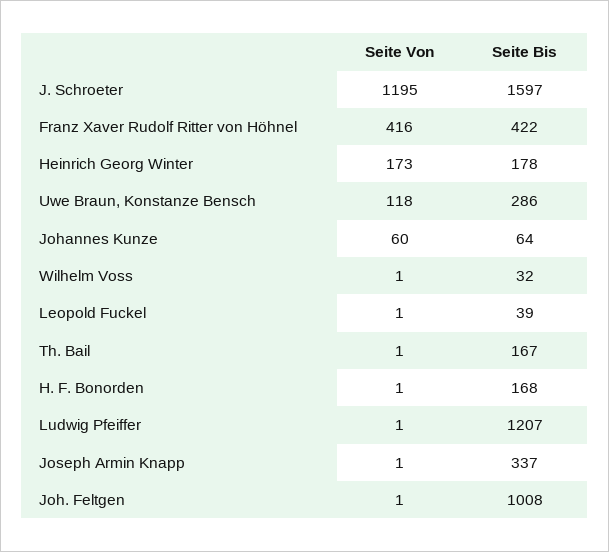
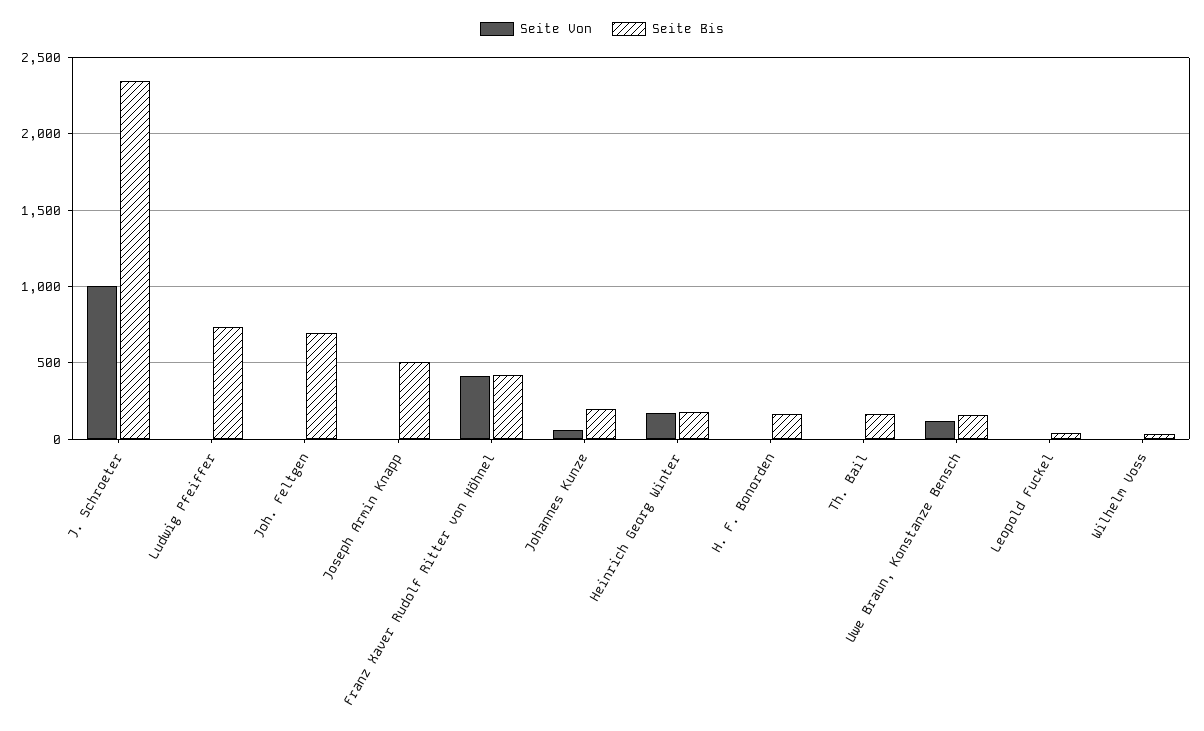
Seite Von, J. Schroeter: 1195 -> 1000
Seite Bis, J. Schroeter: 1597 -> 2350
Seite Bis, Uwe Braun, Konstanze Bensch: 286 -> 150
Seite Bis, Johannes Kunze: 64 -> 200
Seite Bis, Ludwig Pfeiffer: 1207 -> 750
Seite Bis, Joseph Armin Knapp: 337 -> 500
Seite Bis, Joh. Feltgen: 1008 -> 700

